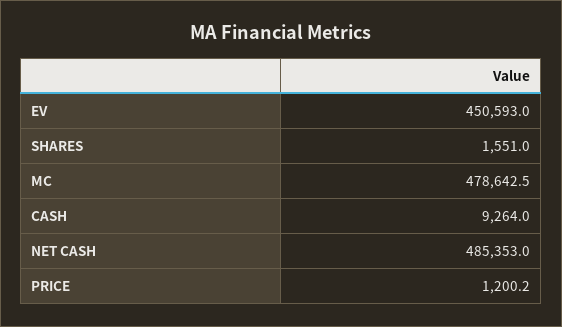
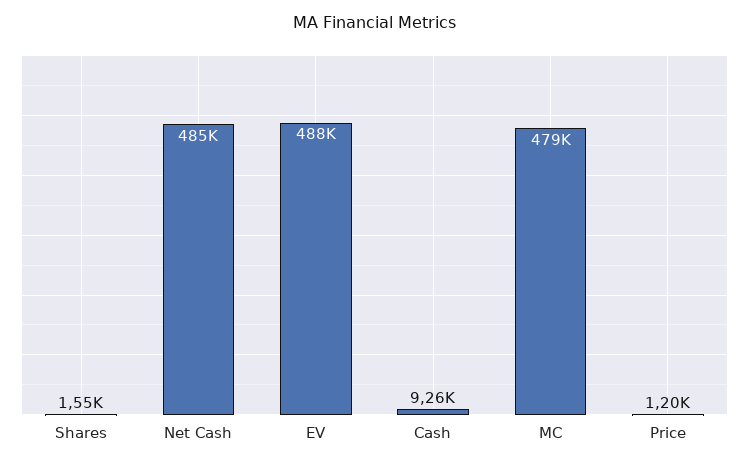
EV: 450593 -> 488000

